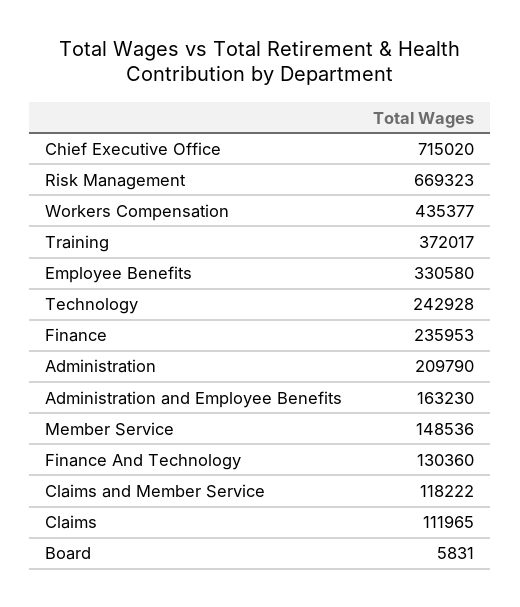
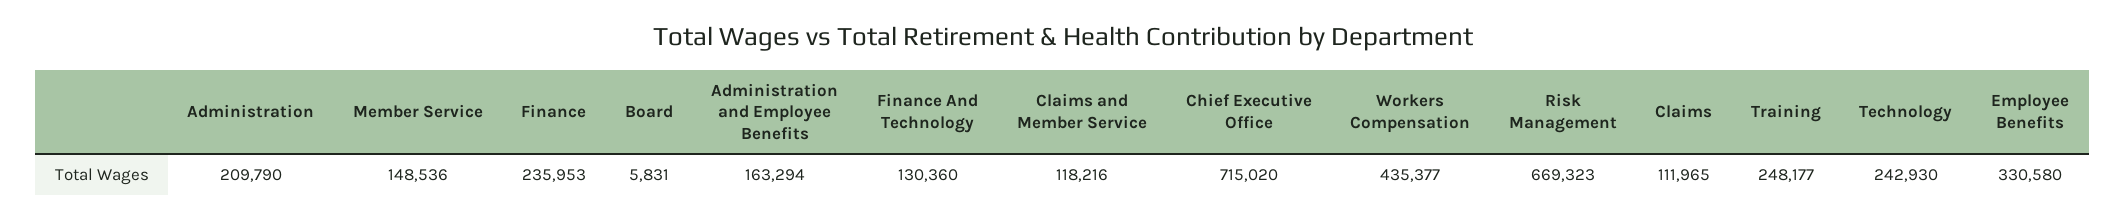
Training: 372017 -> 248177
Technology: 242928 -> 242930
Administration and Employee Benefits: 163230 -> 163294
Claims and Member Service: 118222 -> 118216

